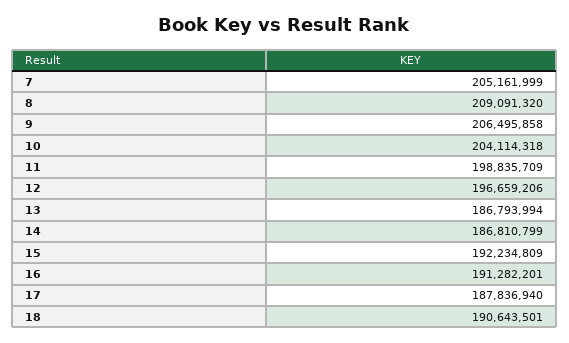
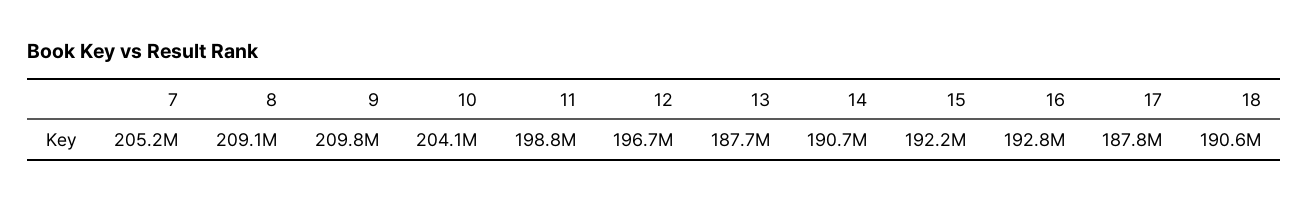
9: 206495858 -> 209800000
13: 186793994 -> 187700000
14: 186810799 -> 190700000
16: 191282201 -> 192800000

